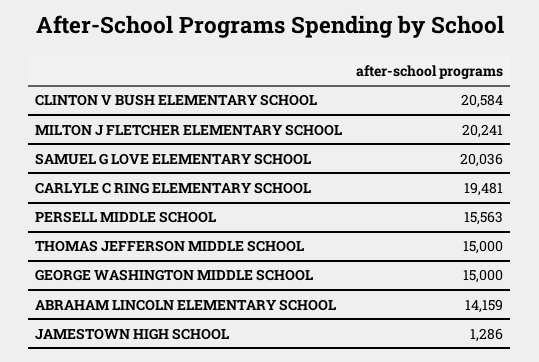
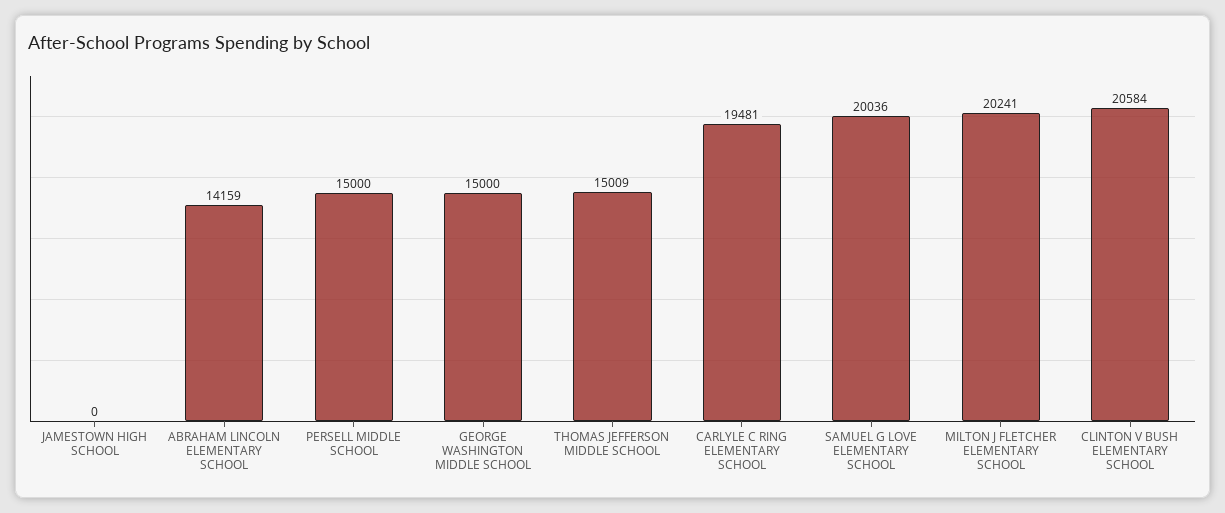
PERSELL MIDDLE SCHOOL: 15563 -> 15000
THOMAS JEFFERSON MIDDLE SCHOOL: 15000 -> 15009
JAMESTOWN HIGH SCHOOL: 1286 -> 0

